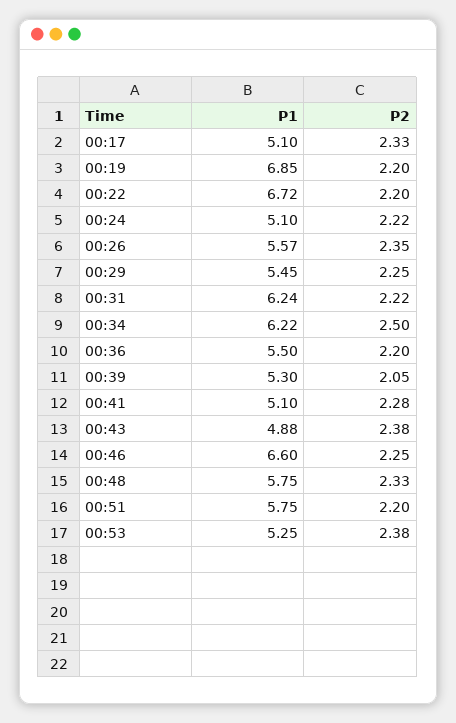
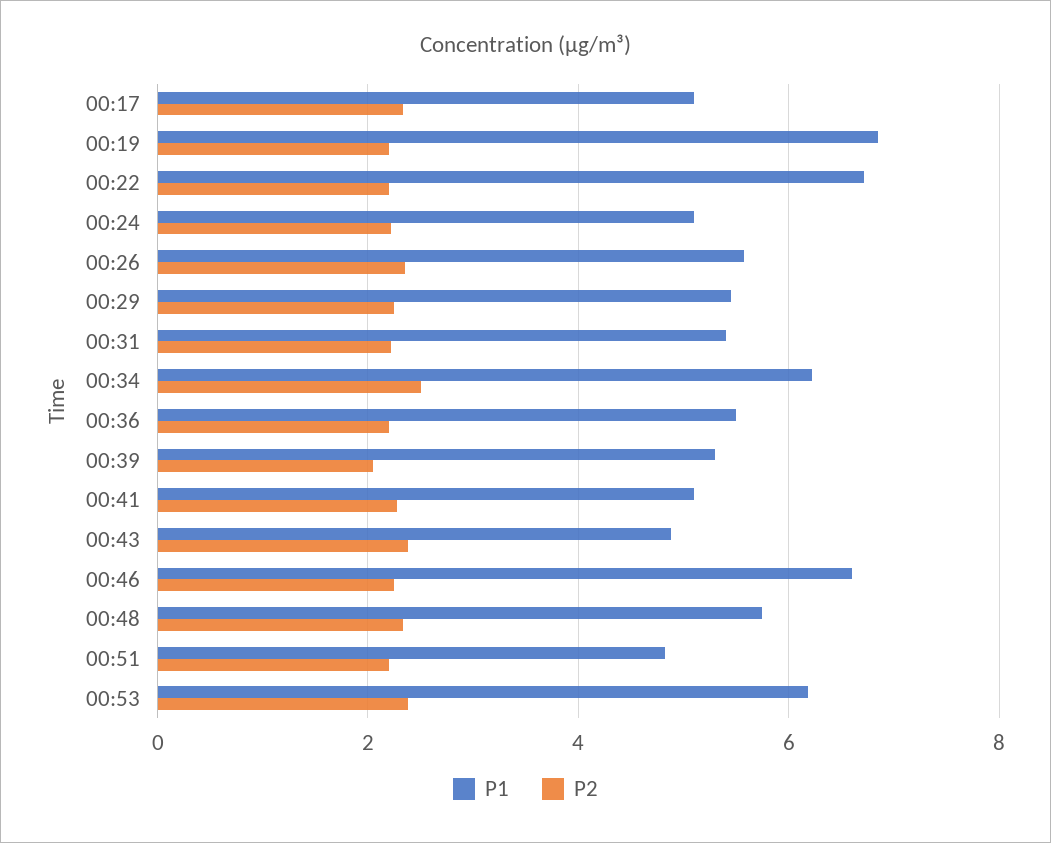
P1, 00:31: 6.24 -> 5.4
P1, 00:51: 5.75 -> 4.8
P1, 00:53: 5.25 -> 6.2

